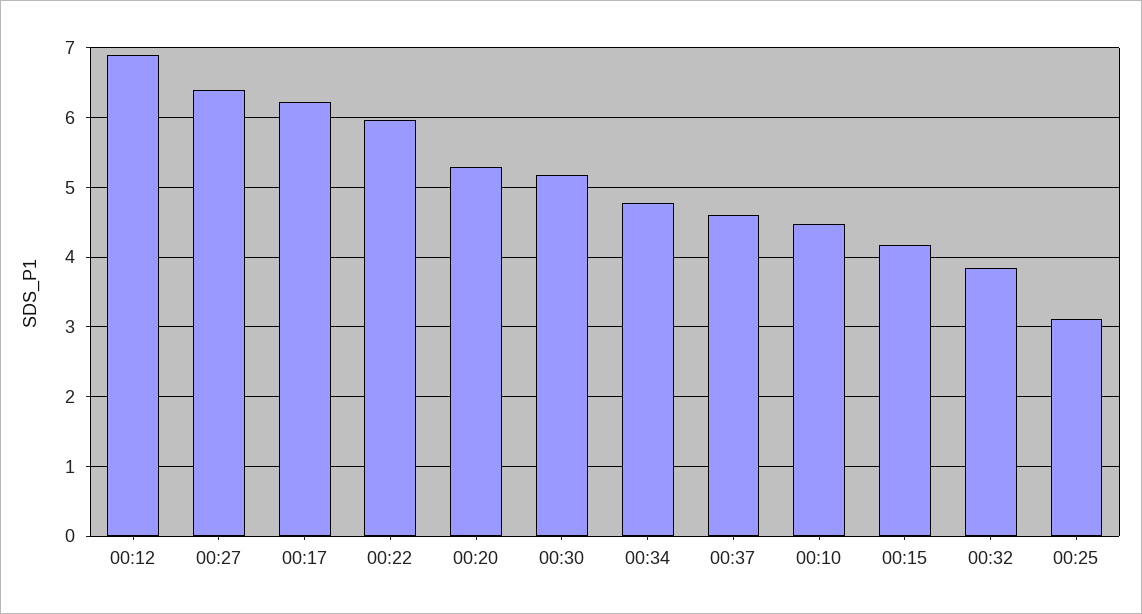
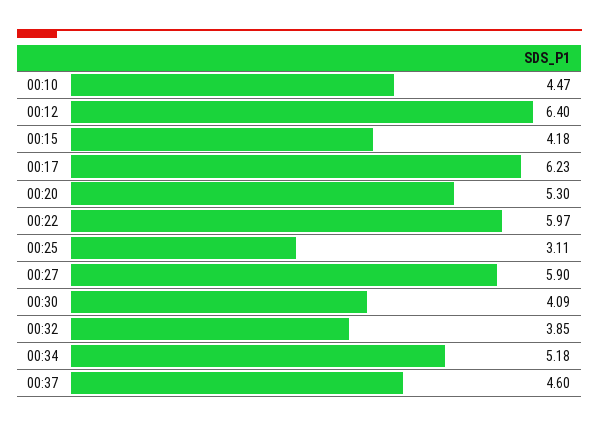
00:12: 6.9 -> 6.4
00:27: 6.4 -> 5.9
00:30: 5.2 -> 4.09
00:34: 4.8 -> 5.18

